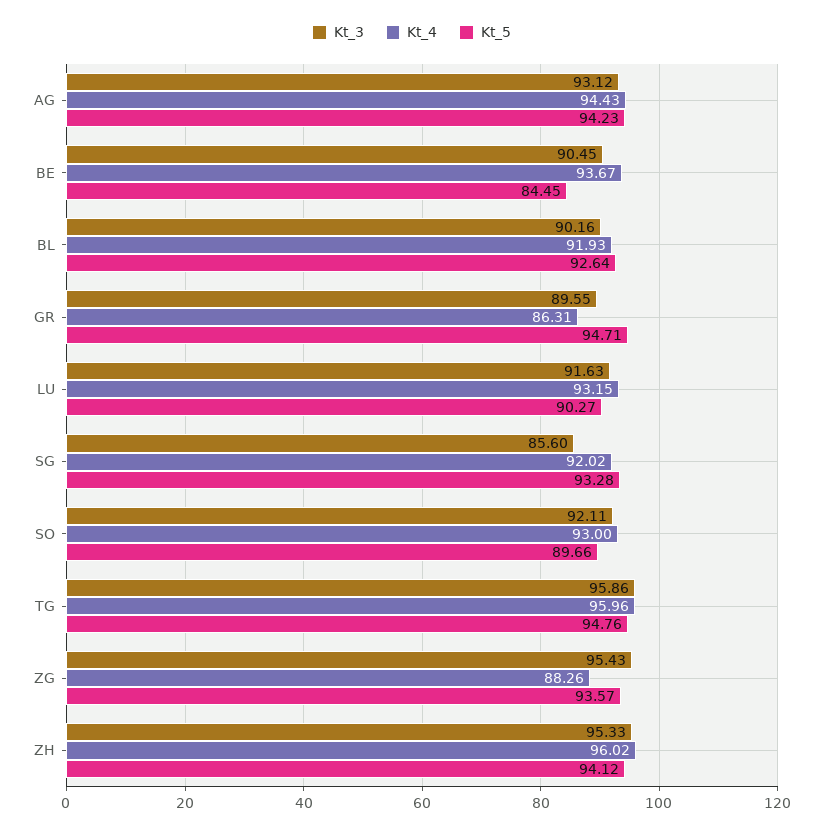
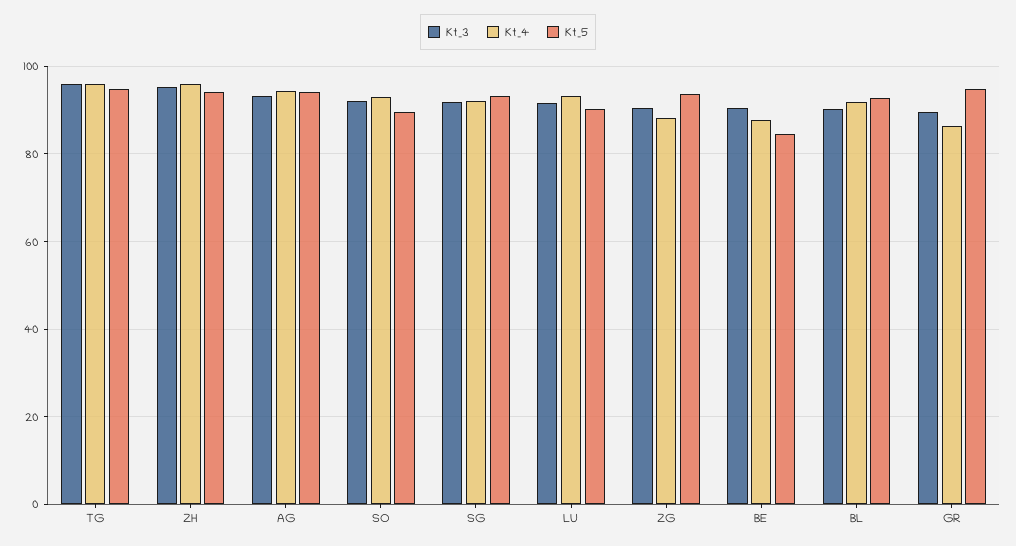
Kt_4, BE: 93.67 -> 88
Kt_3, SG: 85.6 -> 92
Kt_3, ZG: 95.43 -> 90

